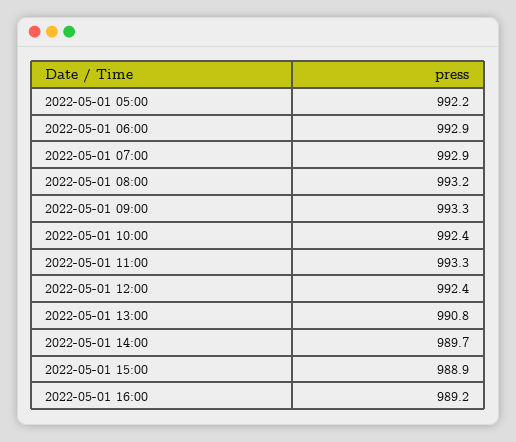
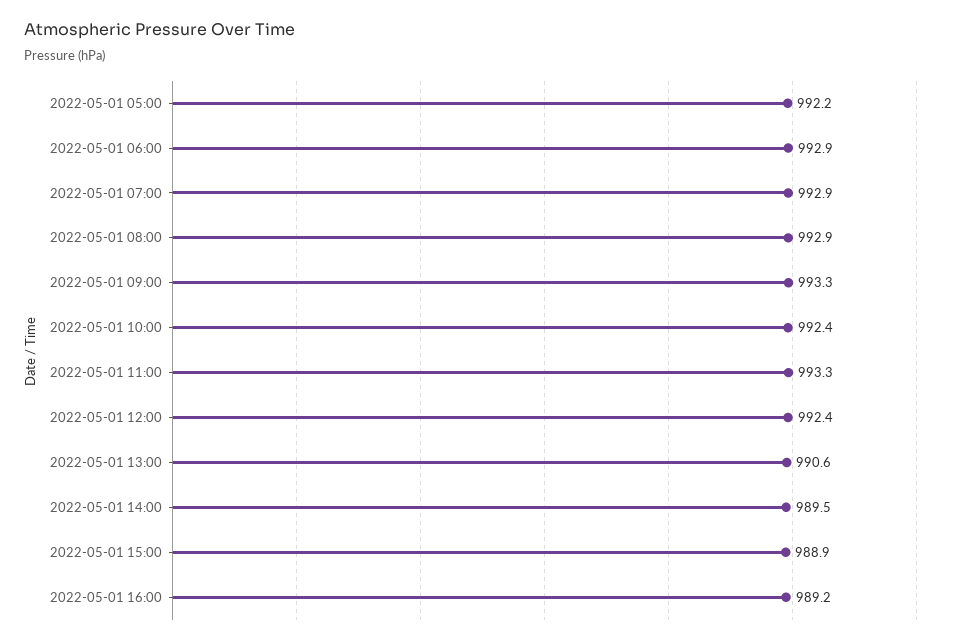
2022-05-01 08:00: 993.2 -> 992.9
2022-05-01 13:00: 990.8 -> 990.6
2022-05-01 14:00: 989.7 -> 989.5

